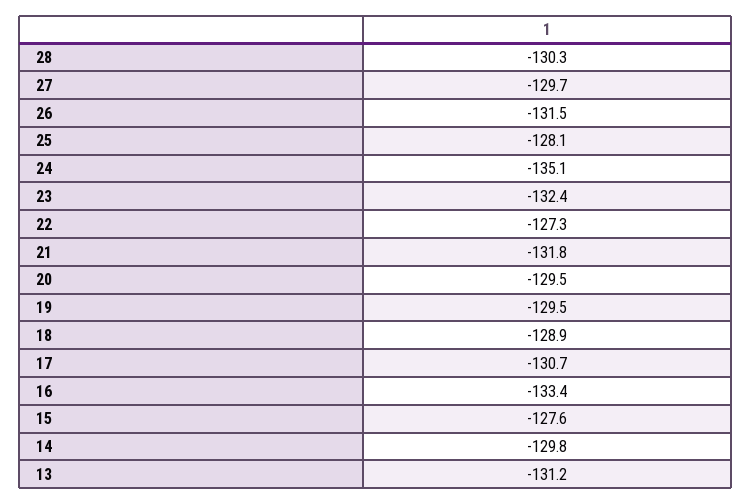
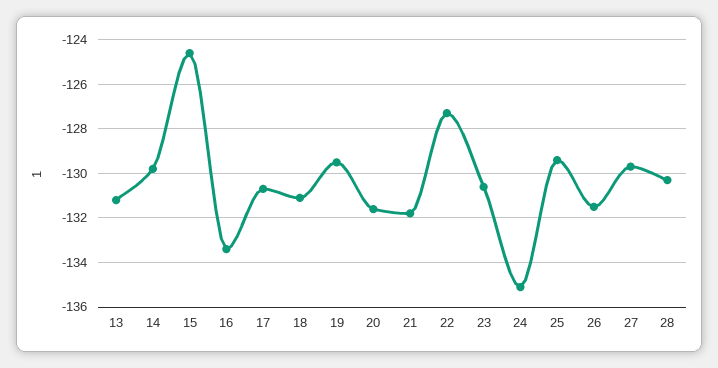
25: -128.1 -> -129.5
23: -132.4 -> -130.5
20: -129.5 -> -131.5
18: -128.9 -> -131
15: -127.6 -> -124.5

